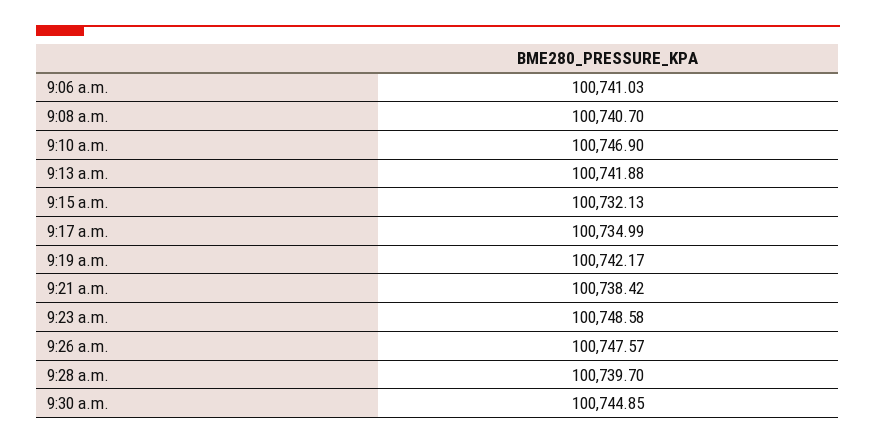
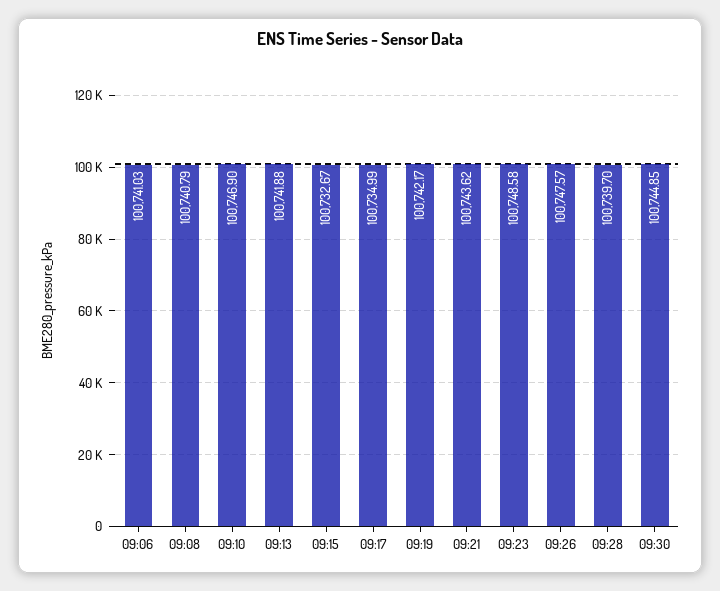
9:08 a.m.: 100740.7 -> 100740.79
9:15 a.m.: 100732.13 -> 100732.67
9:21 a.m.: 100738.42 -> 100743.62

